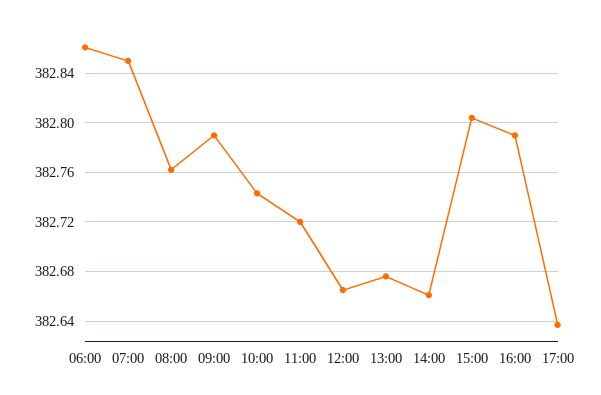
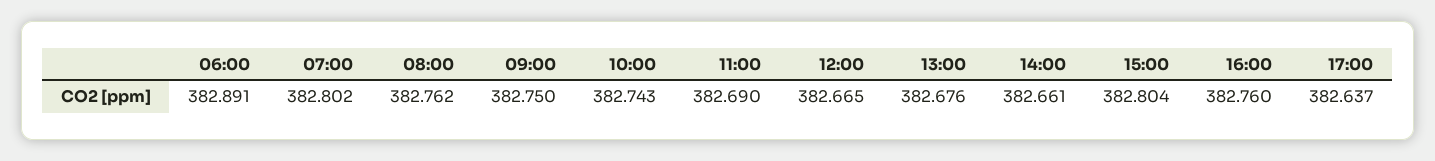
06:00: 382.86 -> 382.891
07:00: 382.85 -> 382.802
09:00: 382.79 -> 382.75
11:00: 382.72 -> 382.69
16:00: 382.79 -> 382.76

